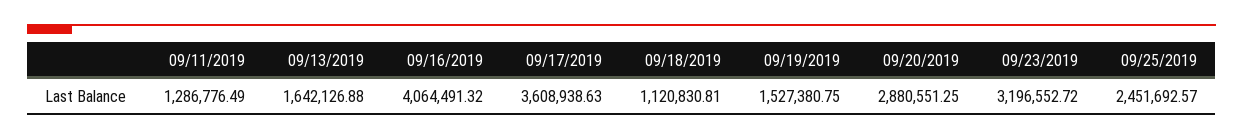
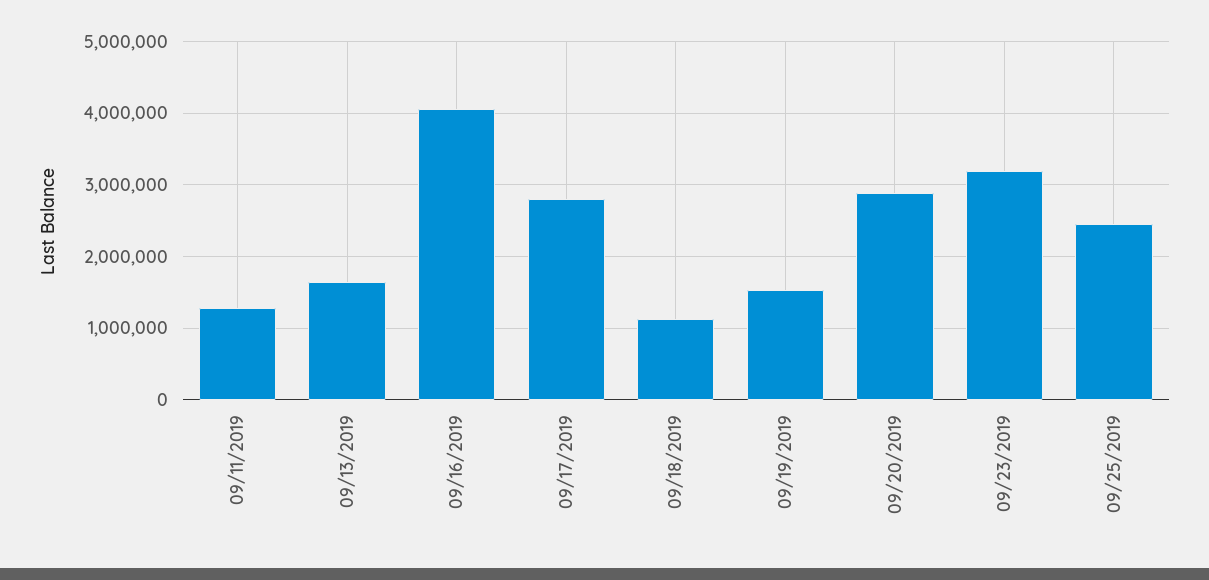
09/17/2019: 3608938.63 -> 2800000

